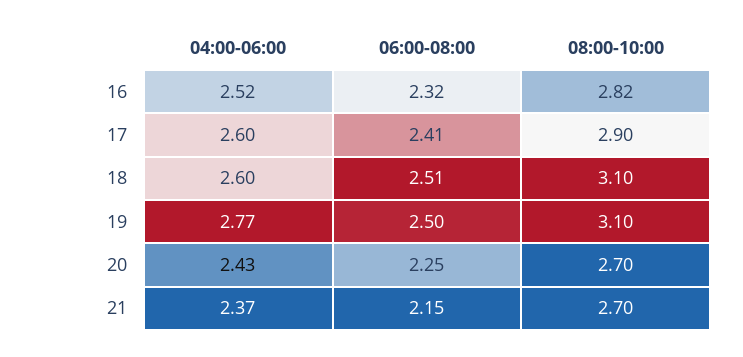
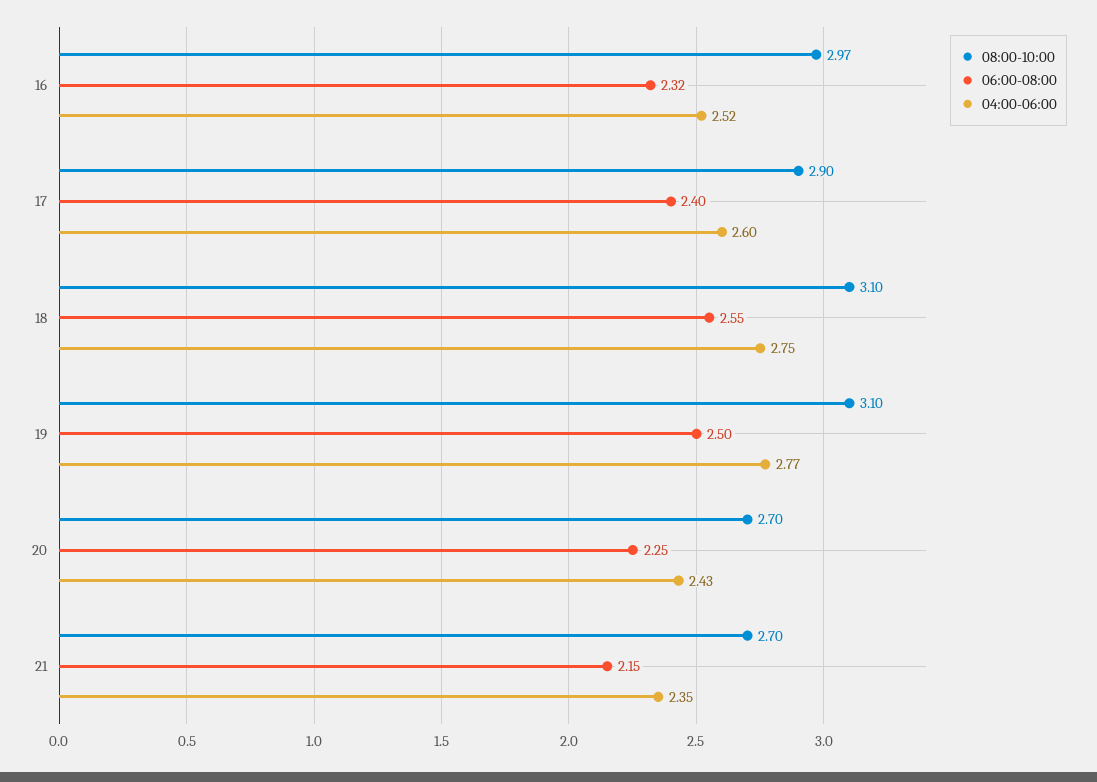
08:00-10:00, 16: 2.82 -> 2.97
06:00-08:00, 17: 2.41 -> 2.4
04:00-06:00, 18: 2.6 -> 2.75
06:00-08:00, 18: 2.51 -> 2.55
04:00-06:00, 21: 2.37 -> 2.35

